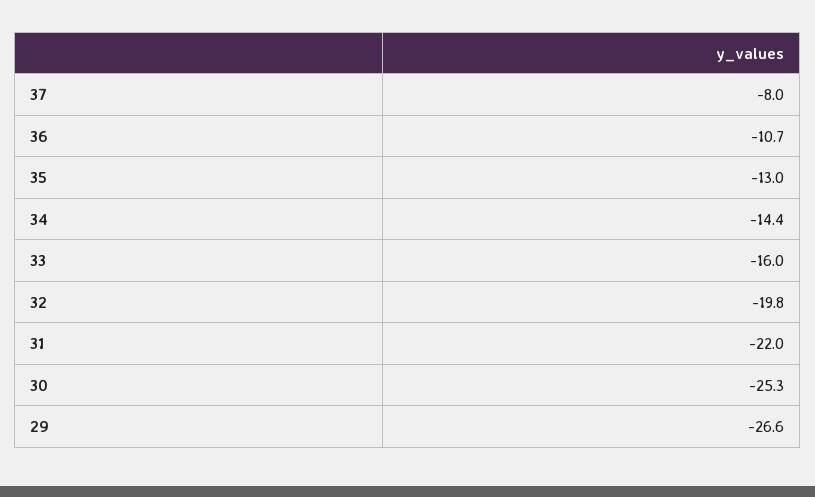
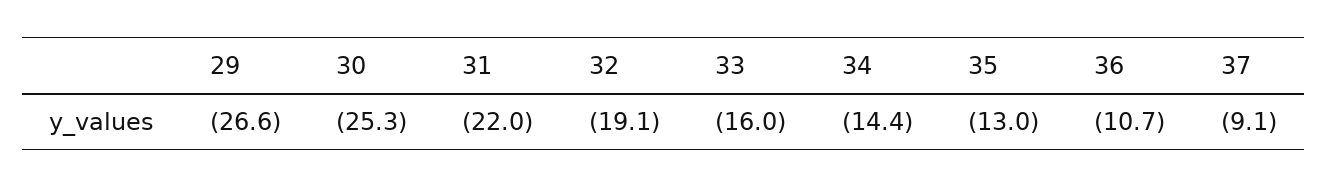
37: -8 -> -9.1
32: -19.8 -> -19.1

